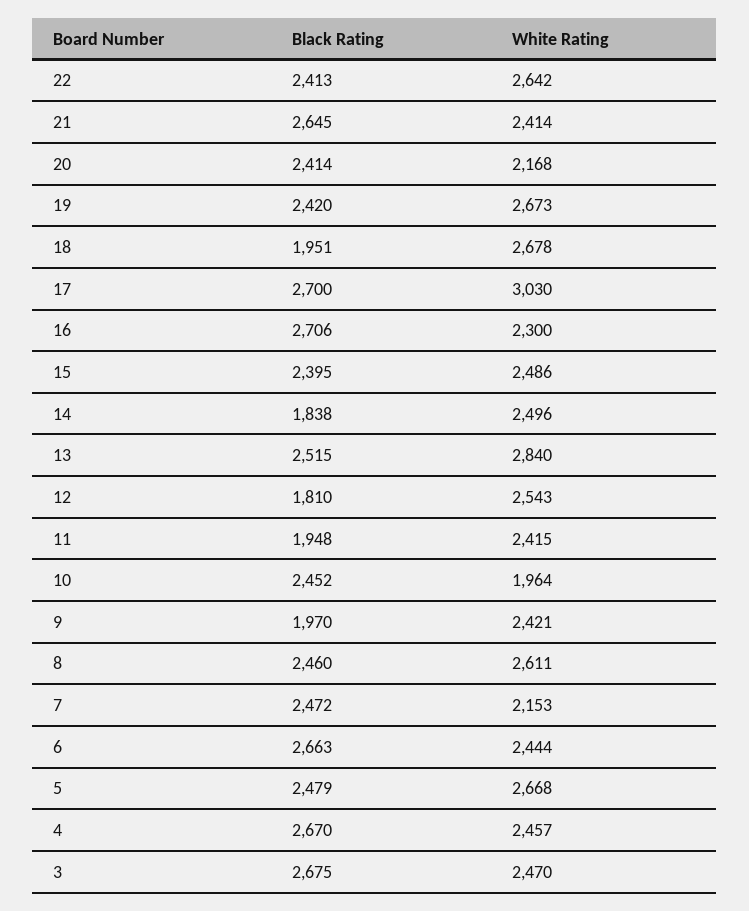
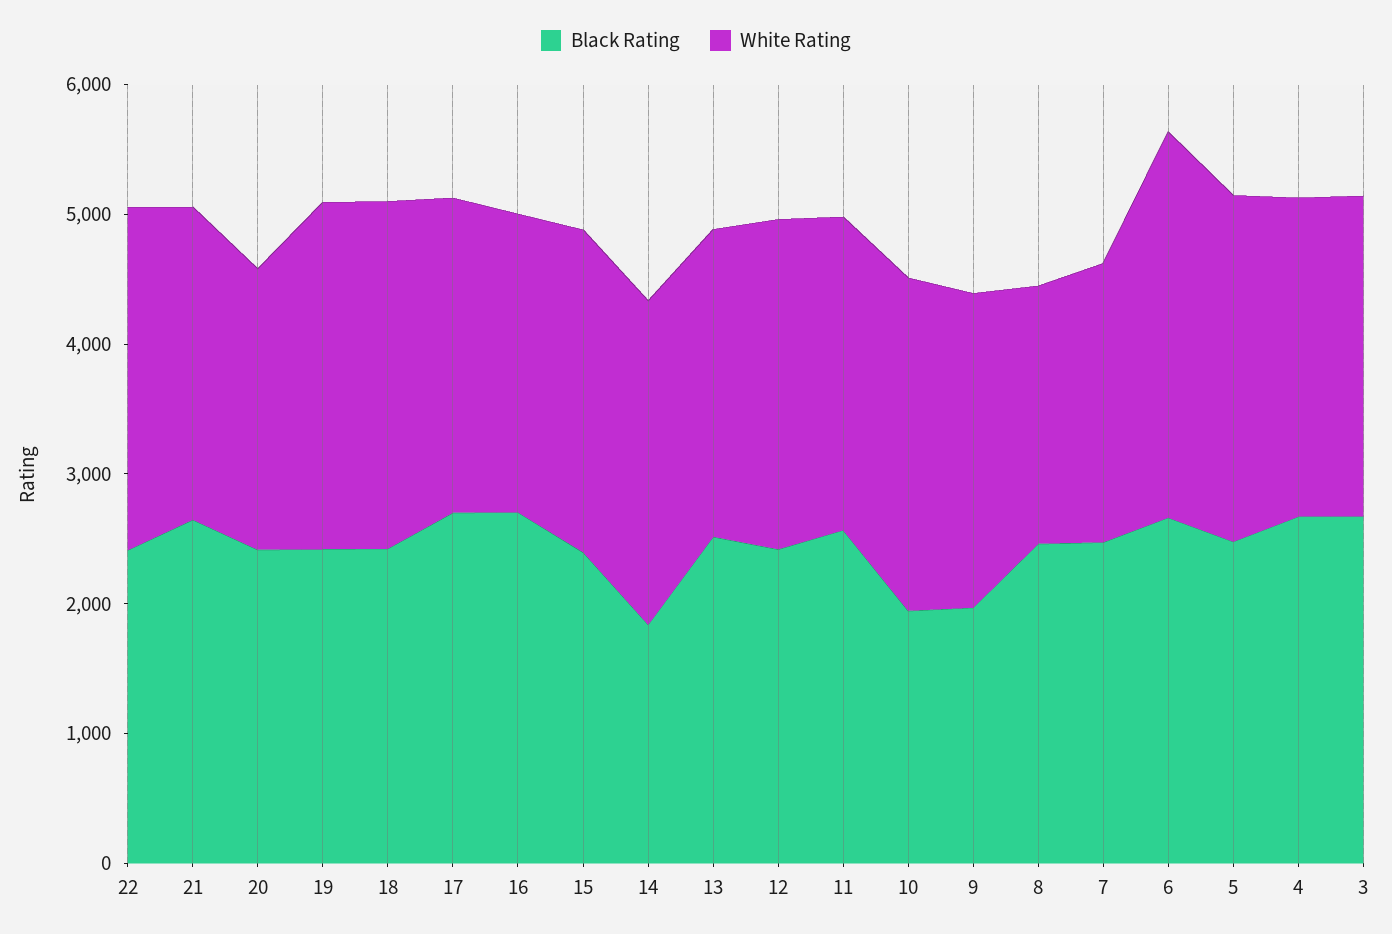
Black Rating, 18: 1951 -> 2400
White Rating, 17: 3030 -> 2400
White Rating, 13: 2840 -> 2400
Black Rating, 12: 1810 -> 2400
Black Rating, 11: 1948 -> 2600
Black Rating, 10: 2452 -> 2000
White Rating, 10: 1964 -> 2600
White Rating, 8: 2611 -> 2000
White Rating, 6: 2444 -> 3000

